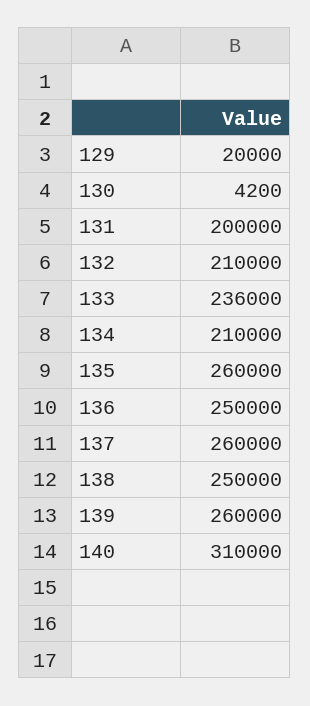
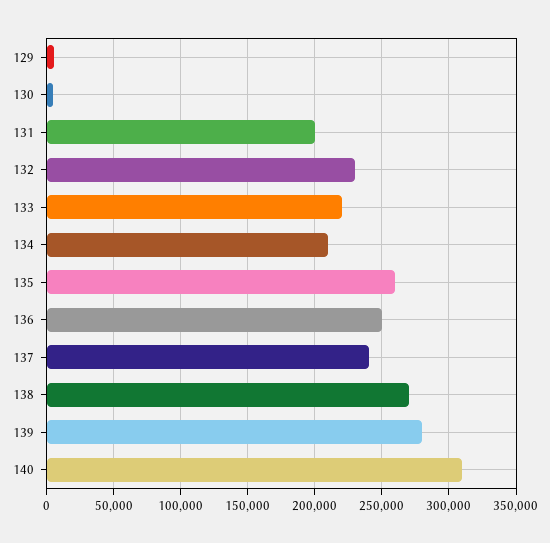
129: 20000 -> 5000
132: 210000 -> 230000
133: 236000 -> 220000
137: 260000 -> 240000
138: 250000 -> 270000
139: 260000 -> 280000

